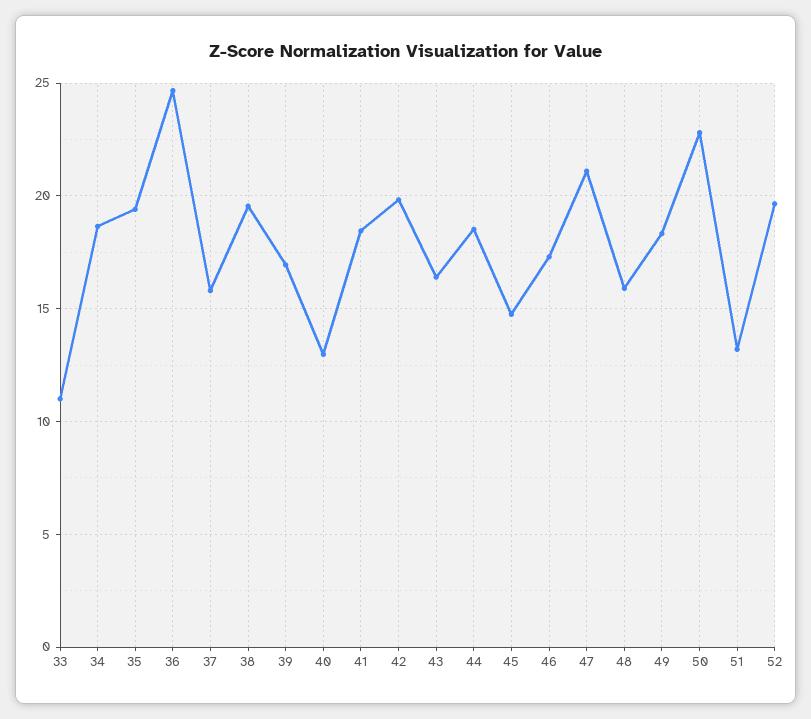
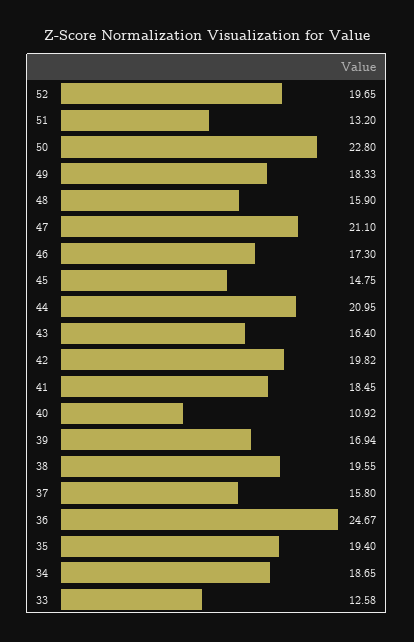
33: 11 -> 12.58
40: 13 -> 10.92
44: 18.5 -> 20.95

